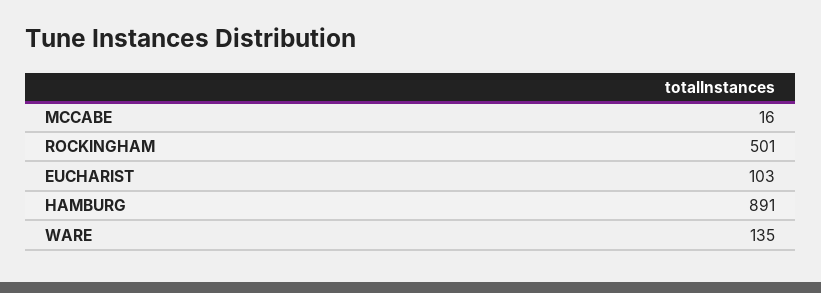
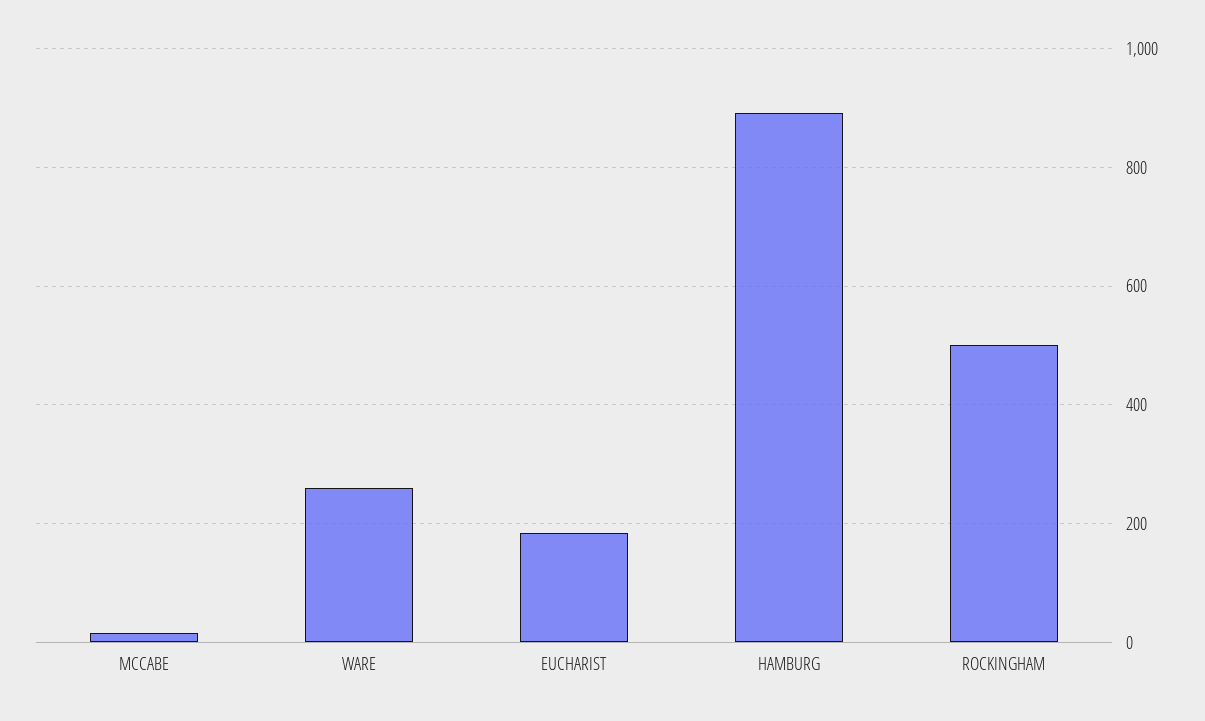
EUCHARIST: 103 -> 180
WARE: 135 -> 260

